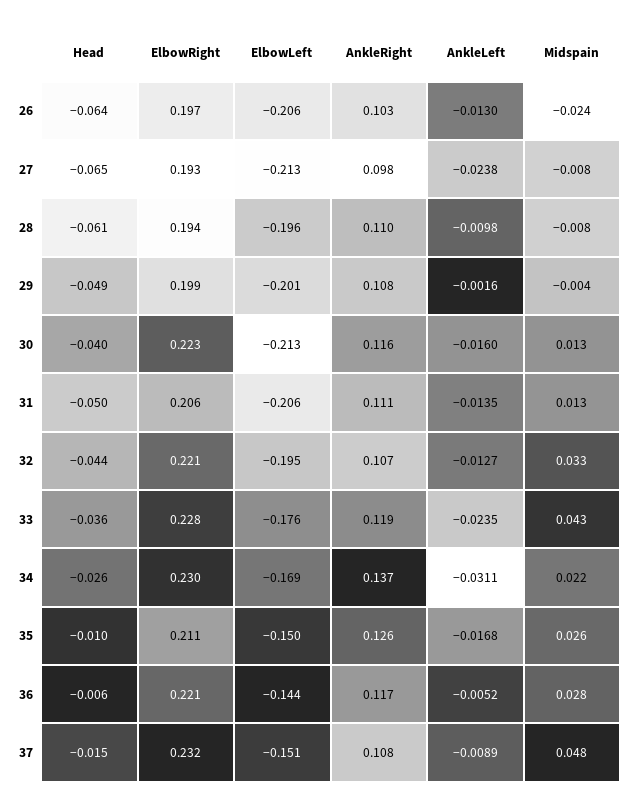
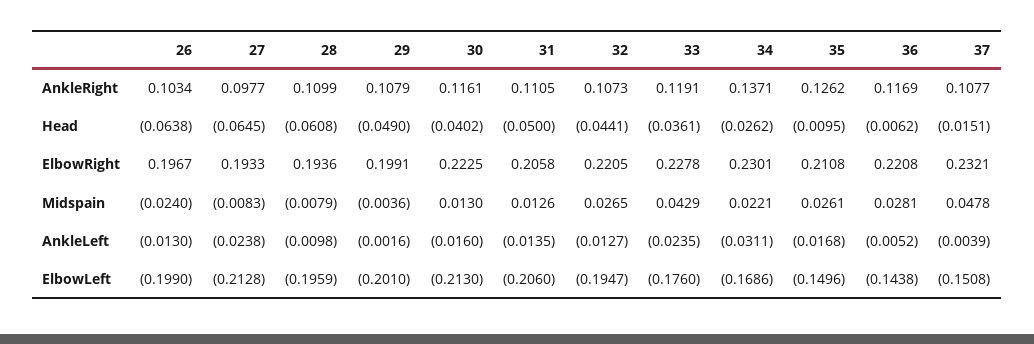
ElbowLeft, 26: -0.206 -> -0.199
Midspain, 32: 0.033 -> 0.0265
AnkleLeft, 37: -0.0089 -> -0.0039

